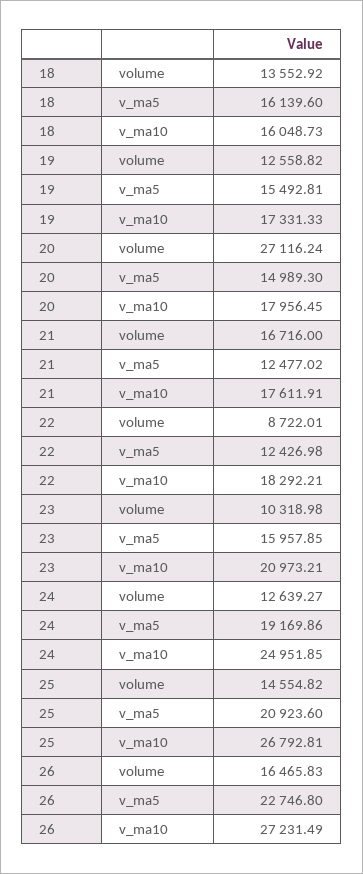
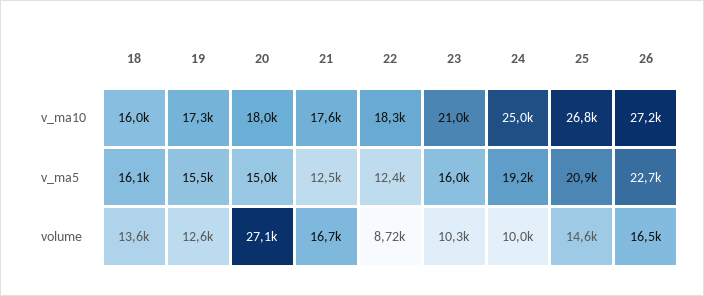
24, volume: 12639.27 -> 10000

